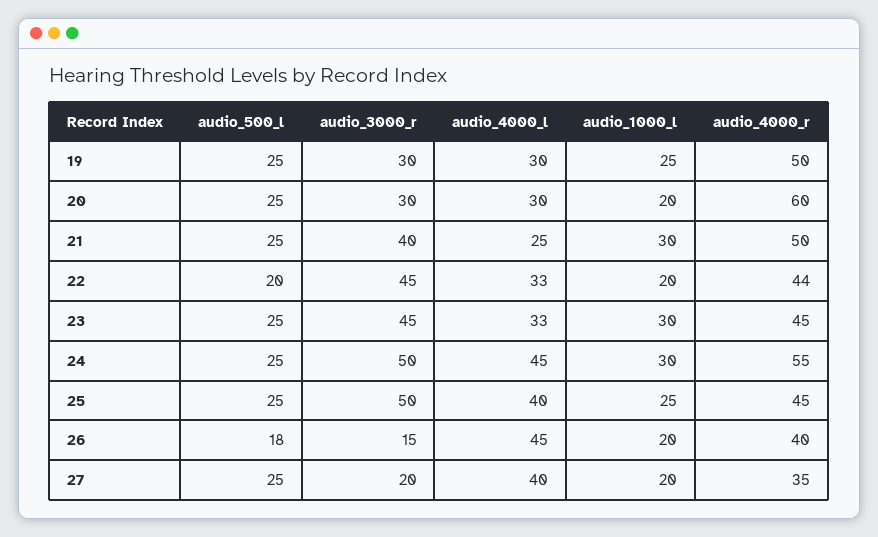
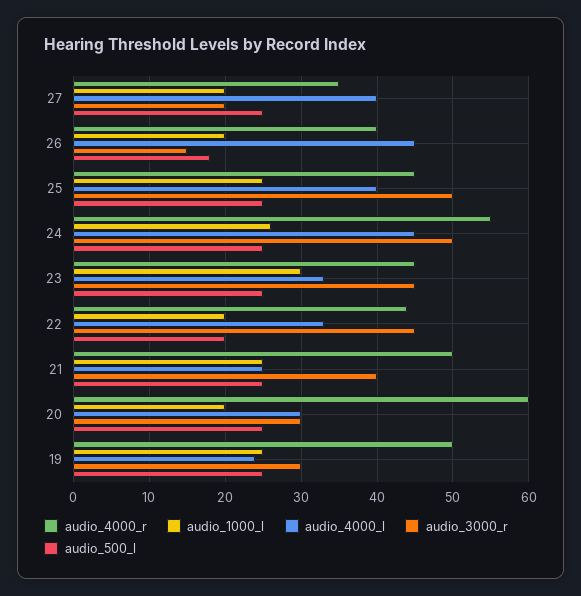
audio_4000_l, 19: 30 -> 24
audio_1000_l, 21: 30 -> 25
audio_1000_l, 24: 30 -> 26

